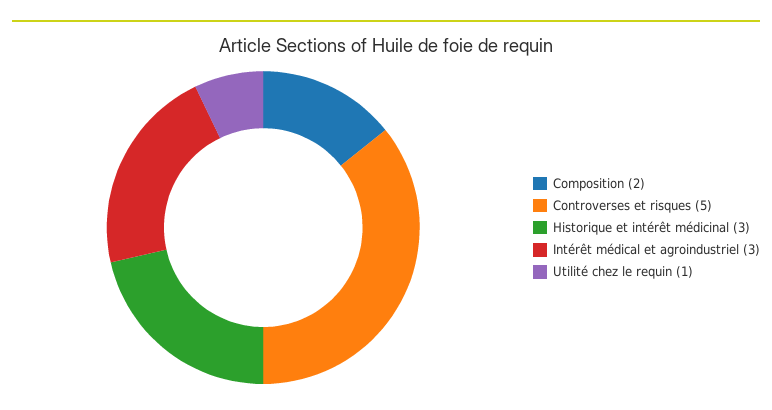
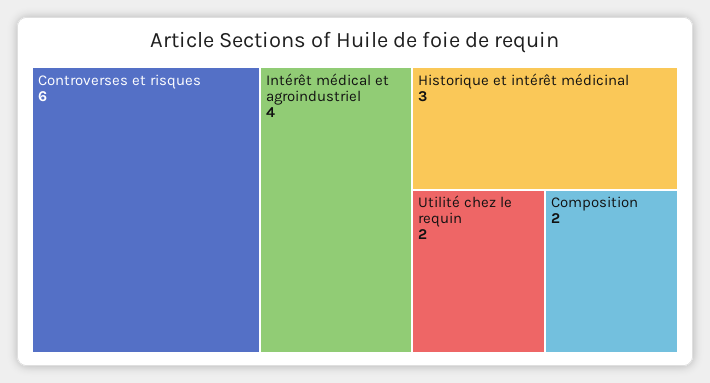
Controverses et risques: 5 -> 6
Intérêt médical et agroindustriel: 3 -> 4
Utilité chez le requin: 1 -> 2

